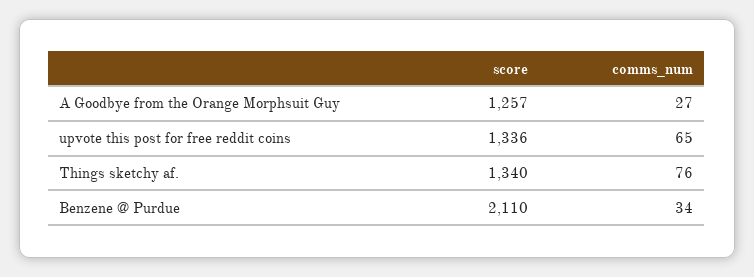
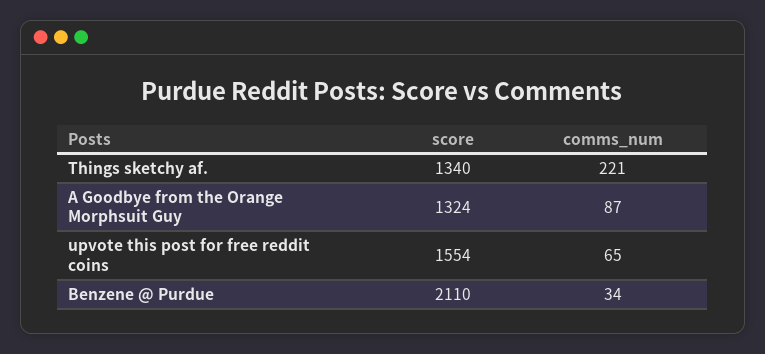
score, A Goodbye from the Orange Morphsuit Guy: 1257 -> 1324
comms_num, A Goodbye from the Orange Morphsuit Guy: 27 -> 87
score, upvote this post for free reddit coins: 1336 -> 1554
comms_num, Things sketchy af.: 76 -> 221

